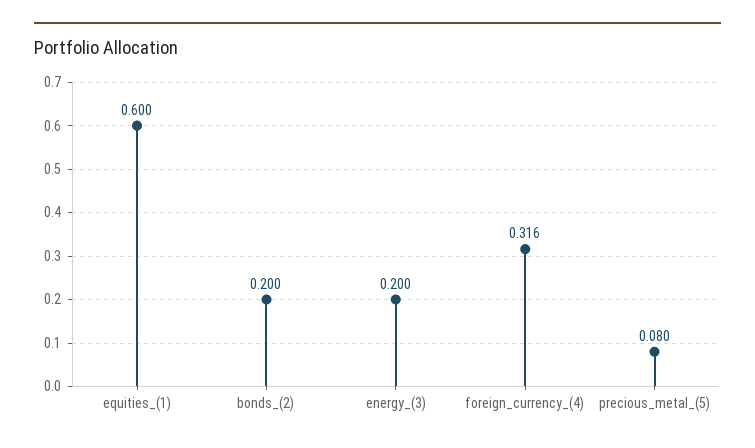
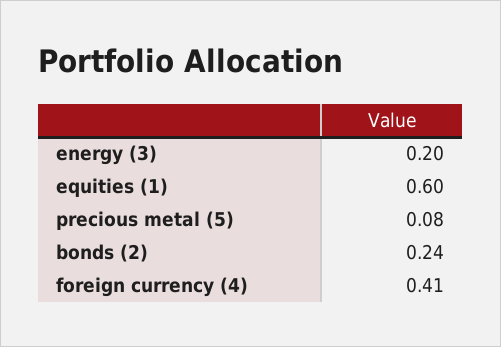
bonds_(2): 0.2 -> 0.24
foreign_currency_(4): 0.316 -> 0.41

